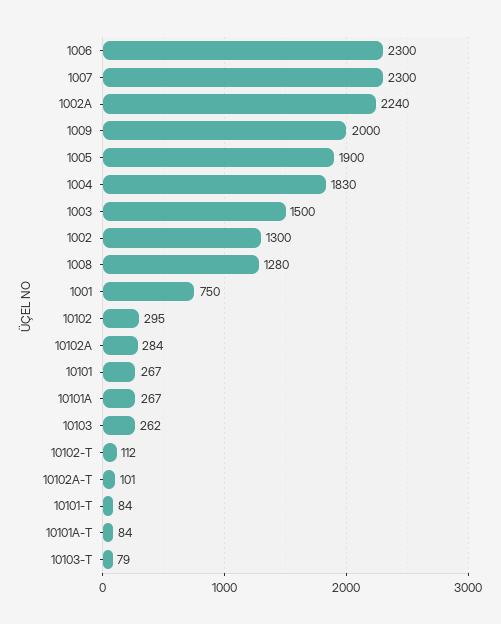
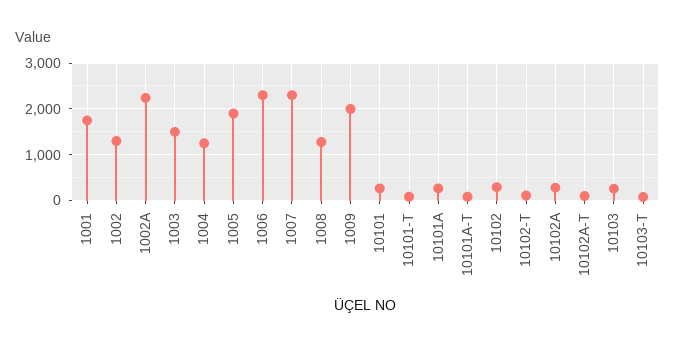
1004: 1830 -> 1200
1001: 750 -> 1800

